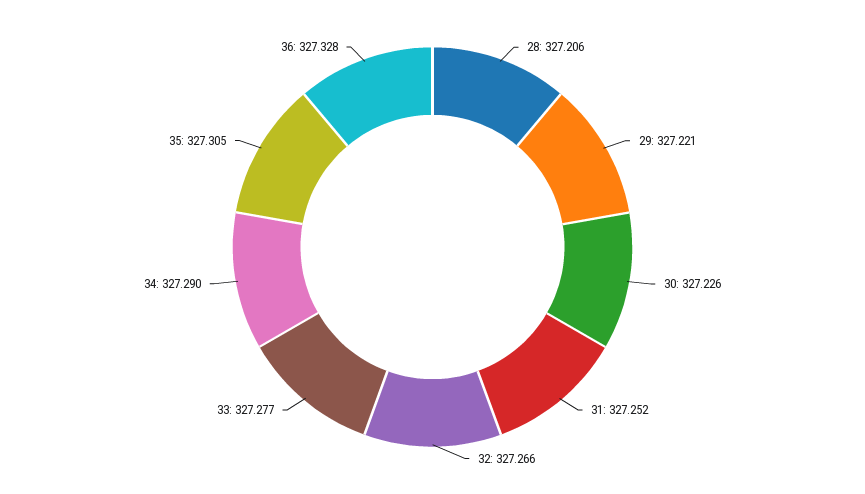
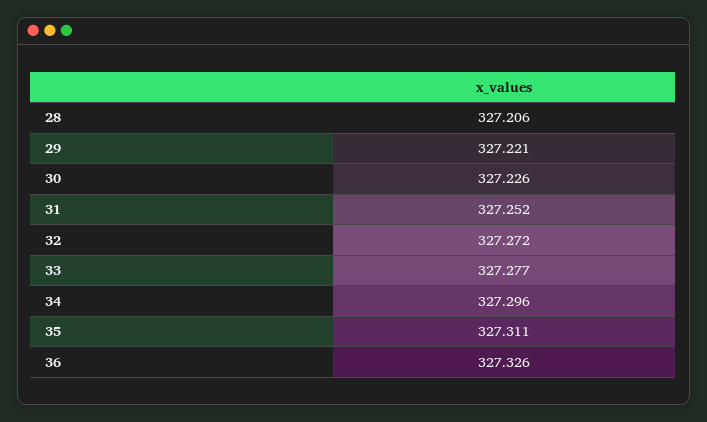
32: 327.266 -> 327.272
34: 327.29 -> 327.296
35: 327.305 -> 327.311
36: 327.328 -> 327.326

